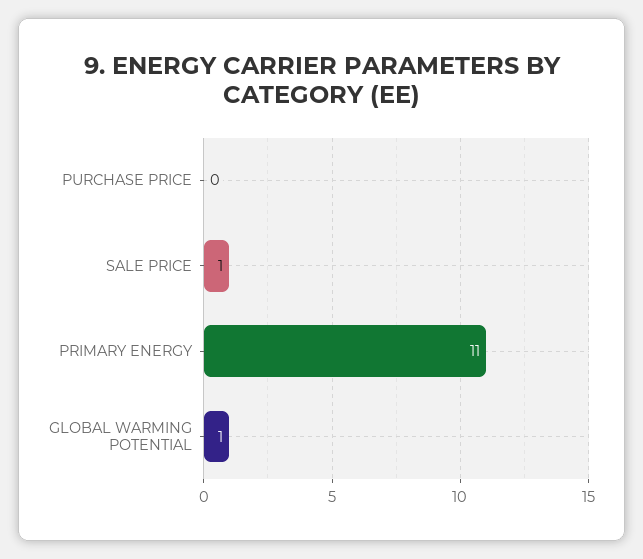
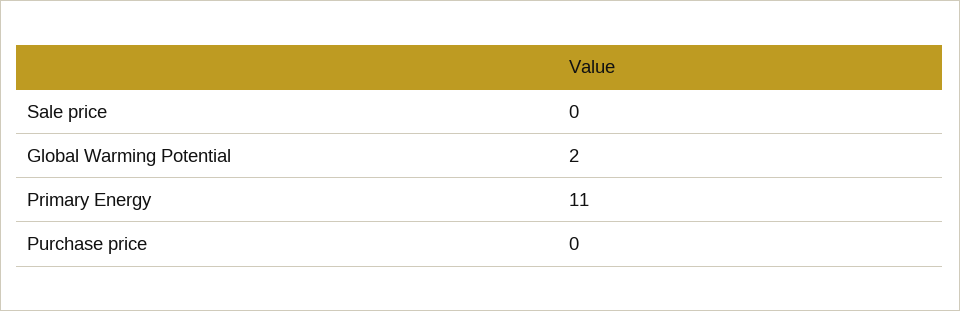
SALE PRICE: 1 -> 0
GLOBAL WARMING POTENTIAL: 1 -> 2

